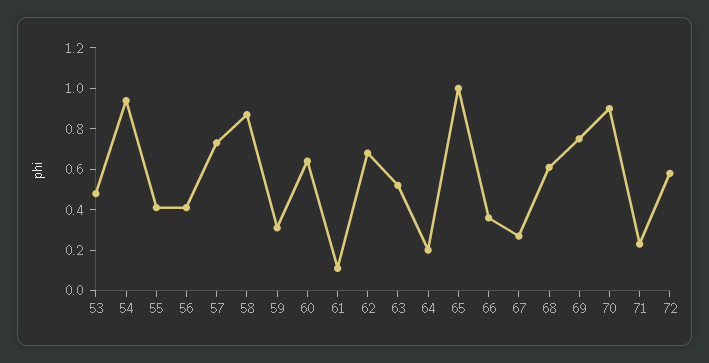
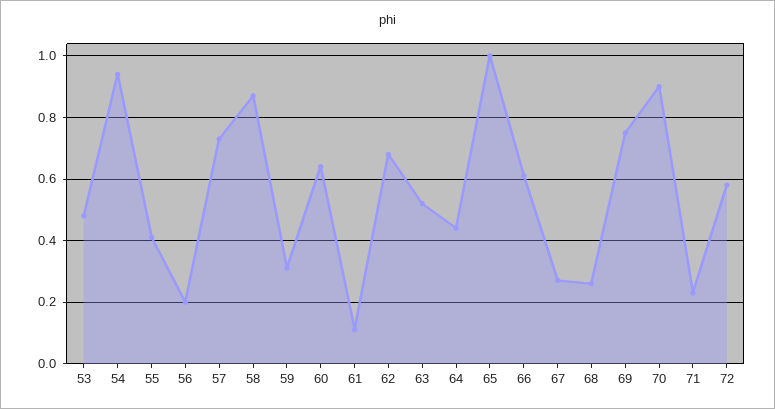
56: 0.4 -> 0.2
64: 0.2 -> 0.45
66: 0.35 -> 0.6
68: 0.6 -> 0.25

